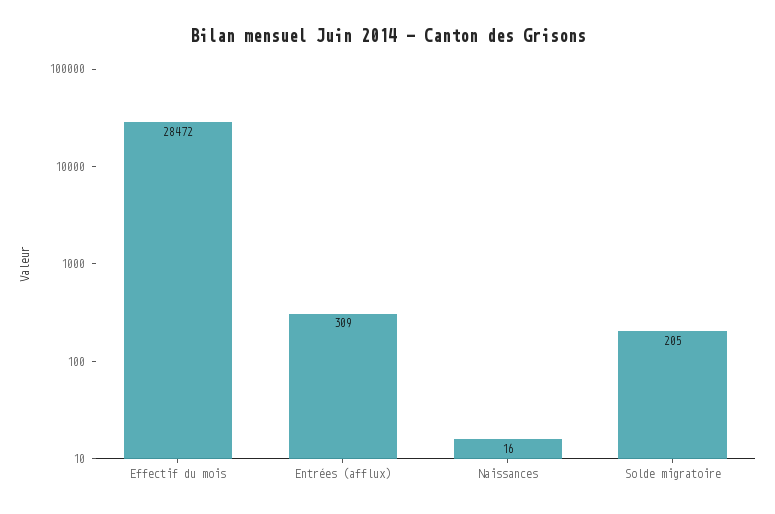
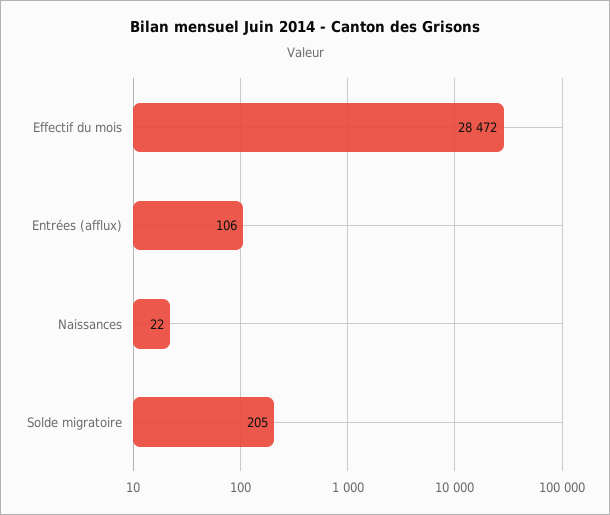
Entrées (afflux): 309 -> 106
Naissances: 16 -> 22

